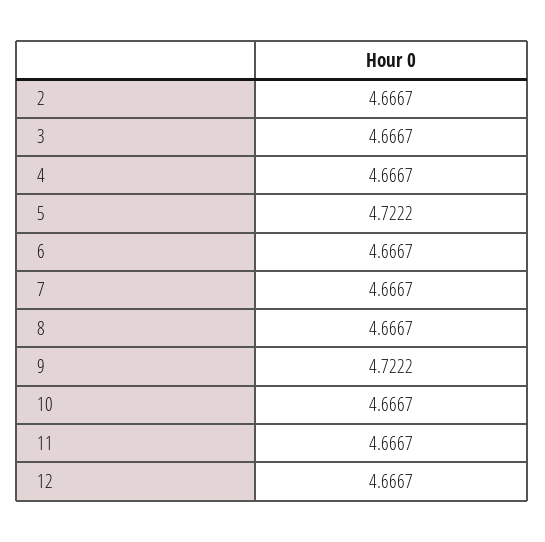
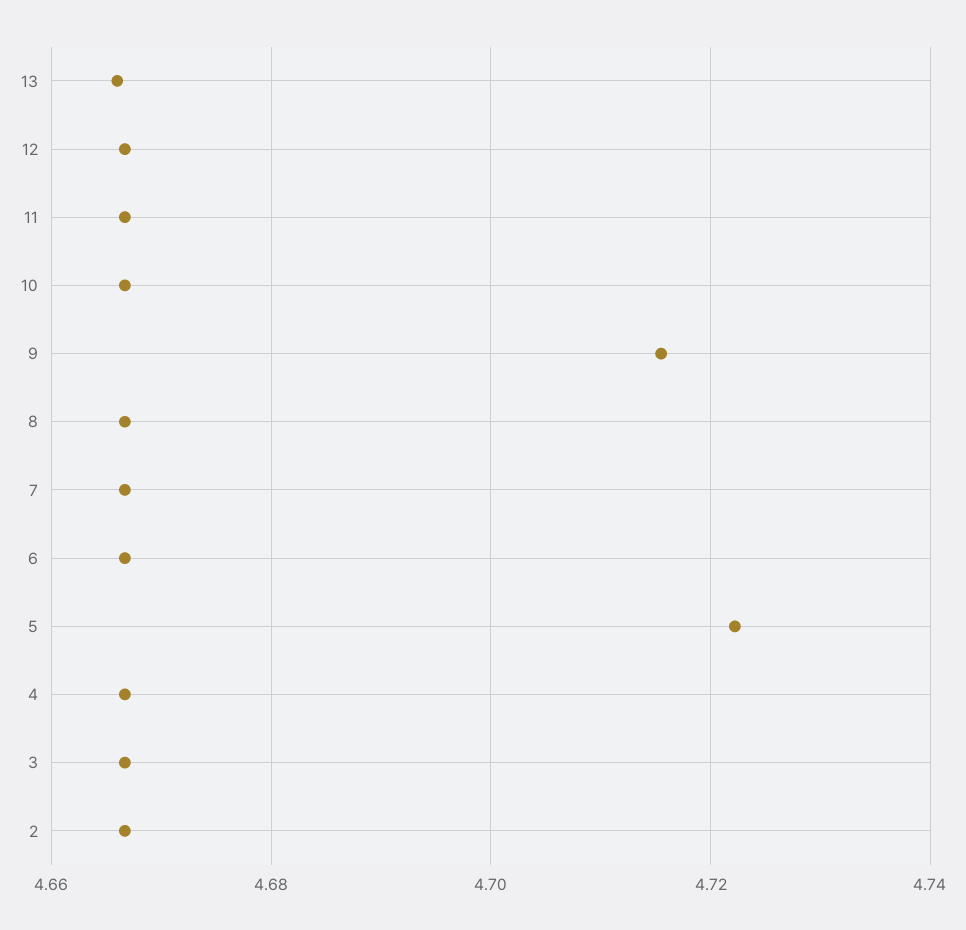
9: 4.7222 -> 4.716
13: none -> 4.666

